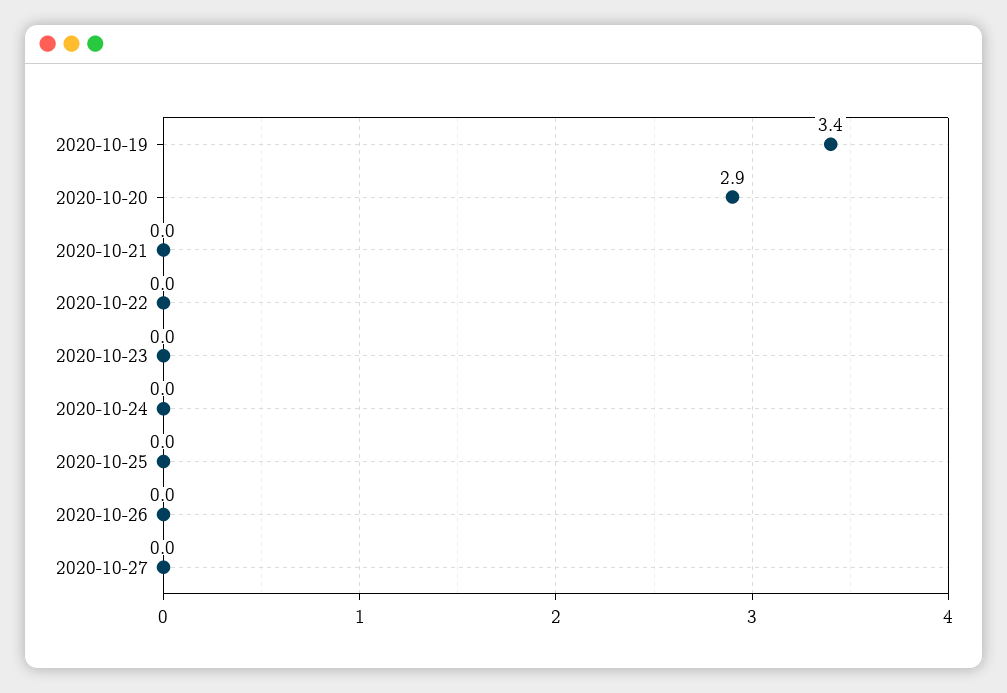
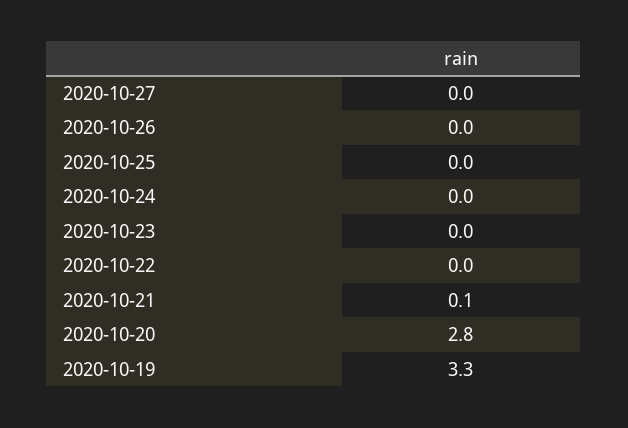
2020-10-19: 3.4 -> 3.3
2020-10-20: 2.9 -> 2.8
2020-10-21: 0 -> 0.1

